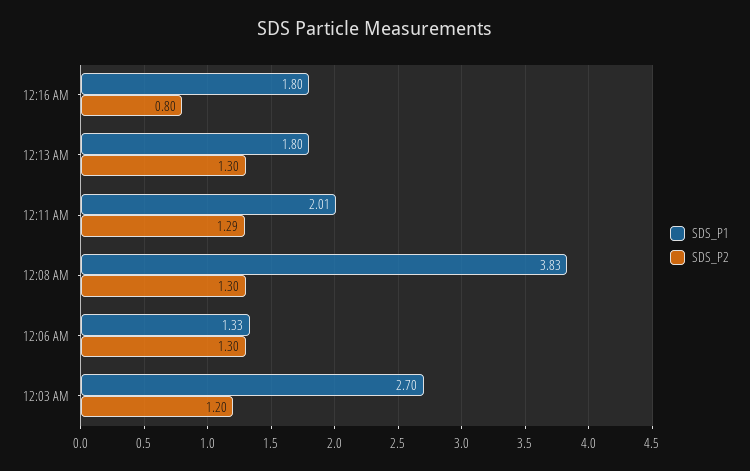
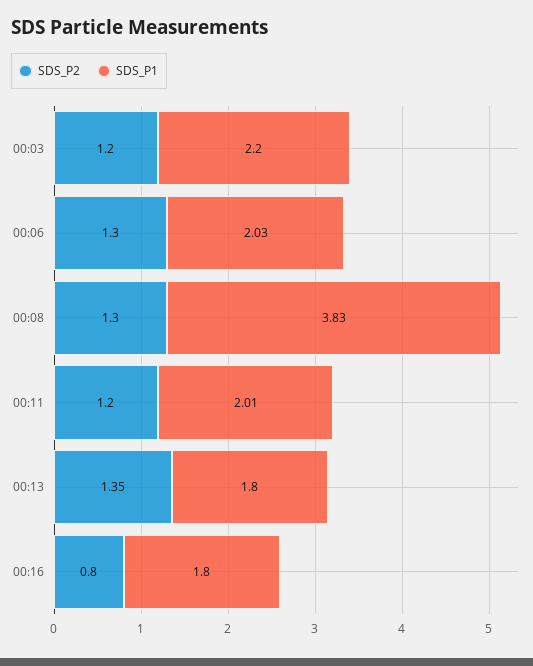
SDS_P2, 12:13 AM: 1.3 -> 1.35
SDS_P2, 12:11 AM: 1.29 -> 1.2
SDS_P1, 12:06 AM: 1.33 -> 2.03
SDS_P1, 12:03 AM: 2.7 -> 2.2

